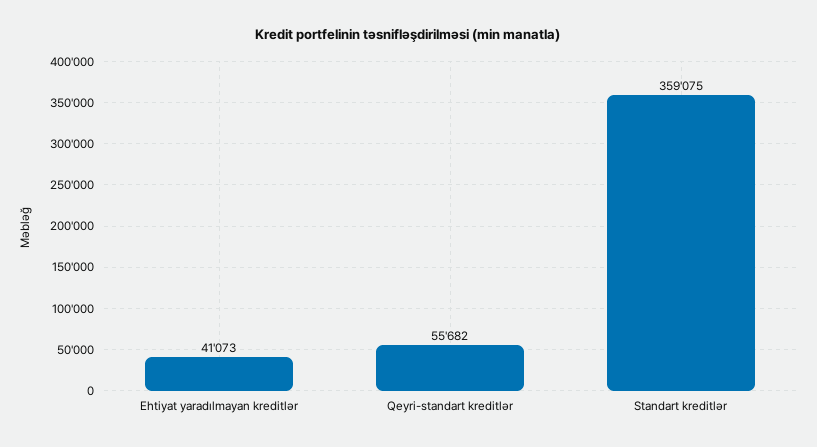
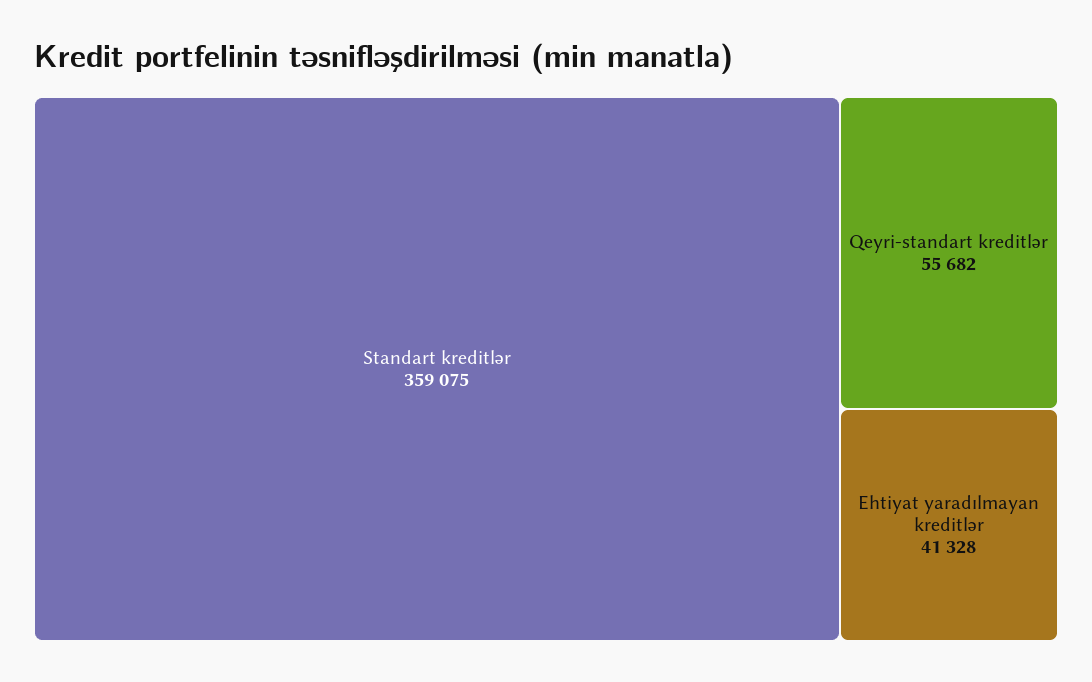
Ehtiyat yaradılmayan kreditlər: 41073 -> 41328

